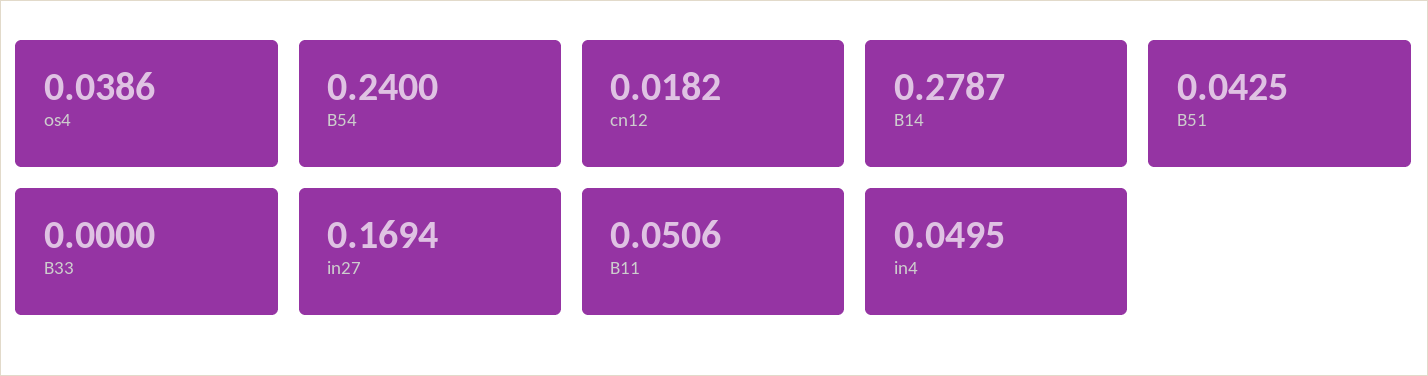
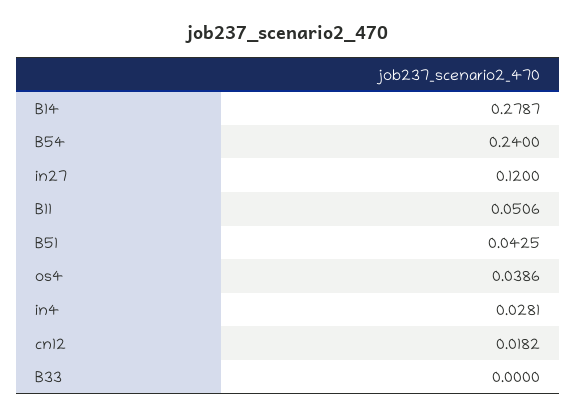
in27: 0.1694 -> 0.12
in4: 0.0495 -> 0.0281

